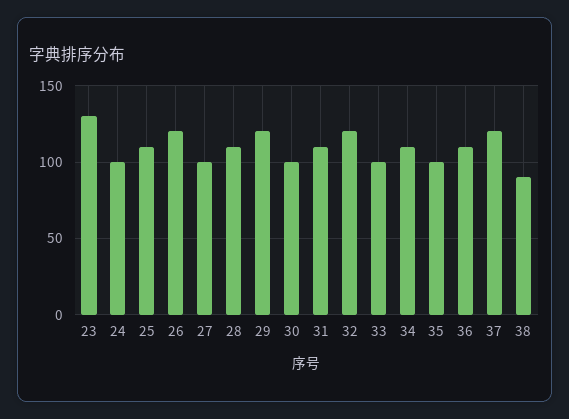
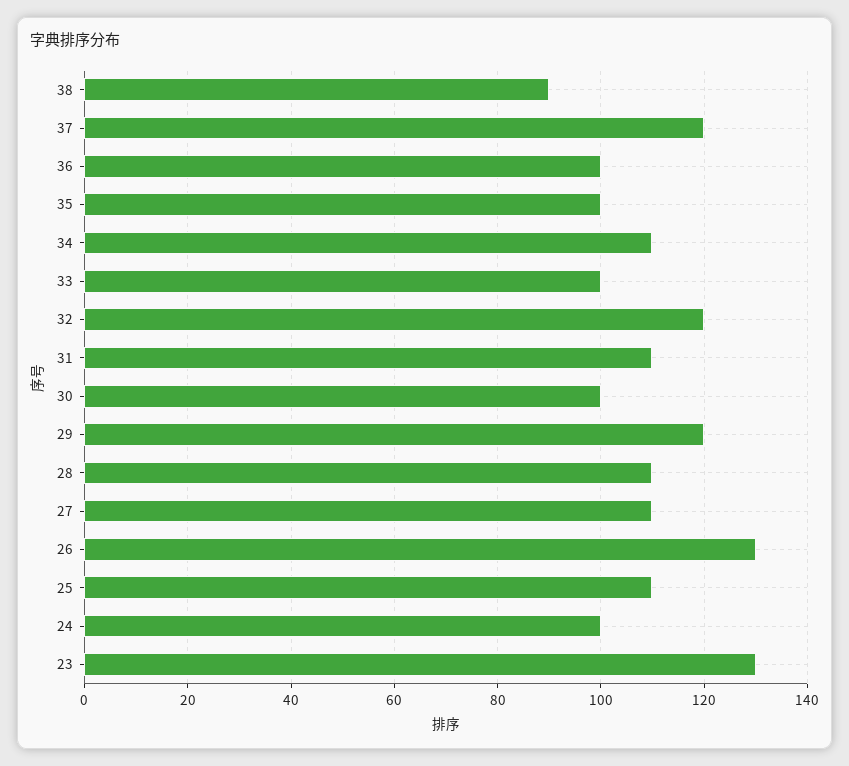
26: 120 -> 130
27: 100 -> 110
36: 110 -> 100

